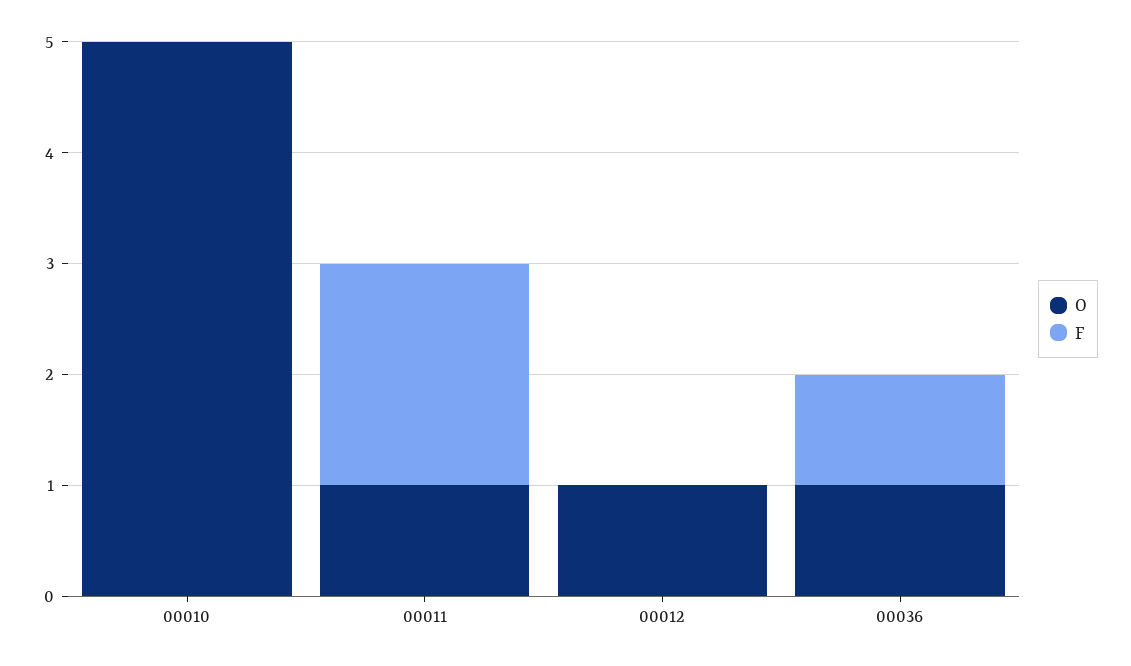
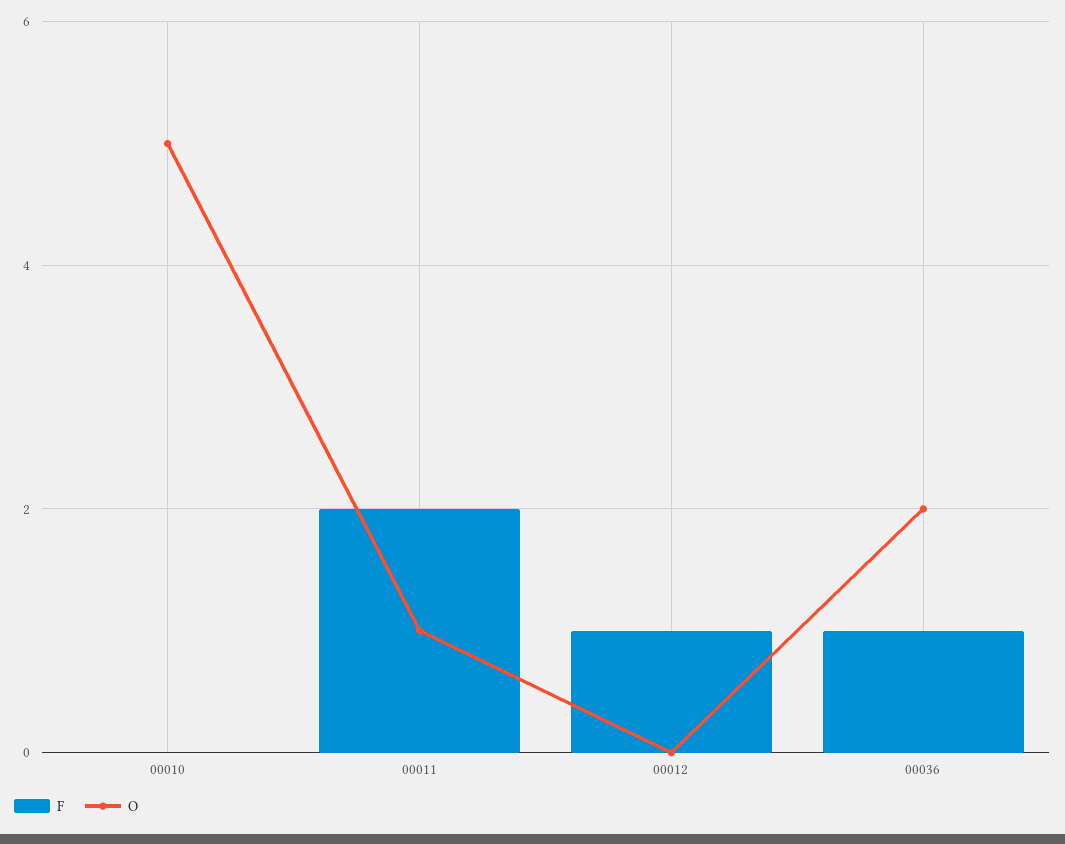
O, 00012: 1 -> 0
F, 00012: 0 -> 1
O, 00036: 1 -> 2

